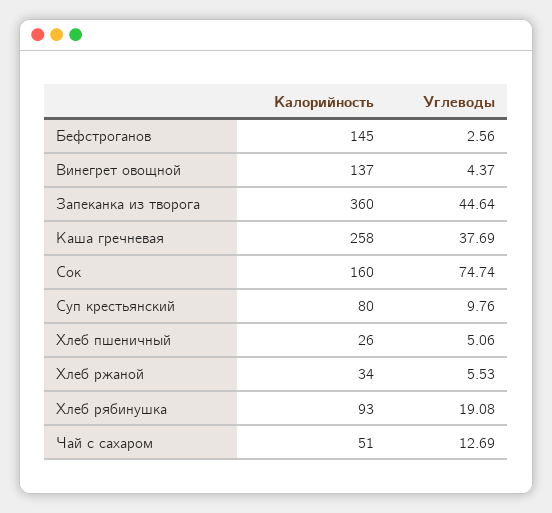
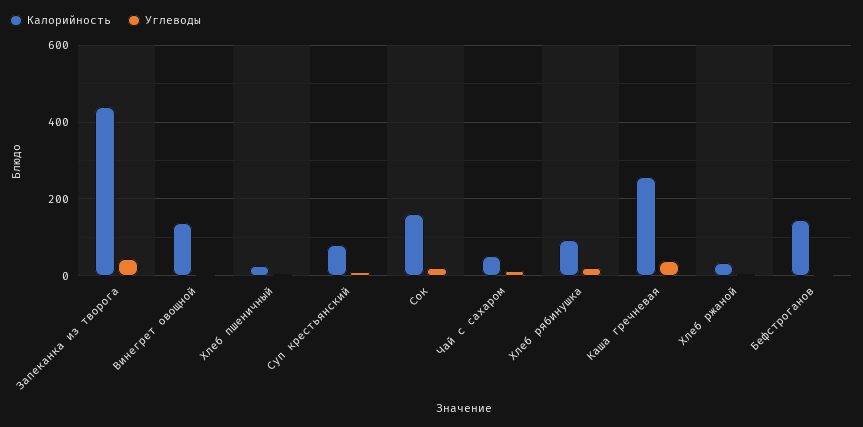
Калорийность, Запеканка из творога: 360 -> 440
Углеводы, Сок: 74.74 -> 20

